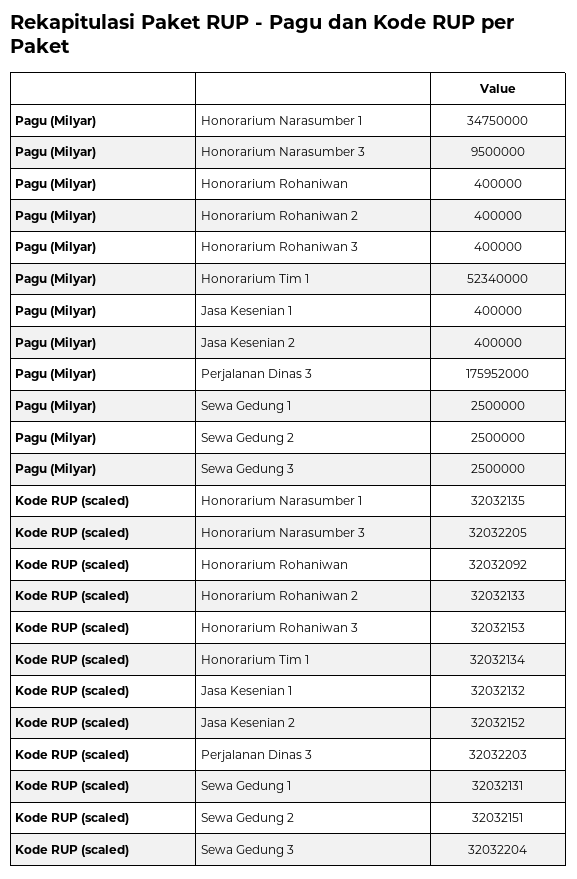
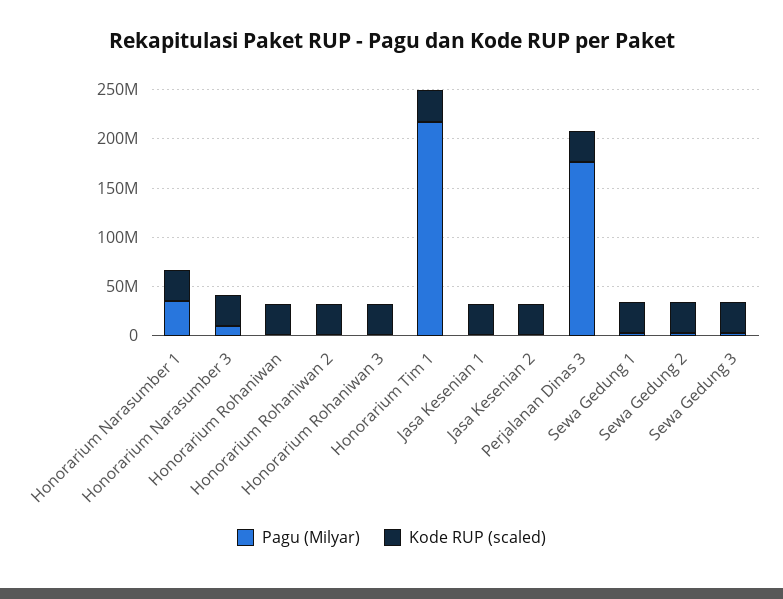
Pagu (Milyar), Honorarium Tim 1: 52340000 -> 220000000

